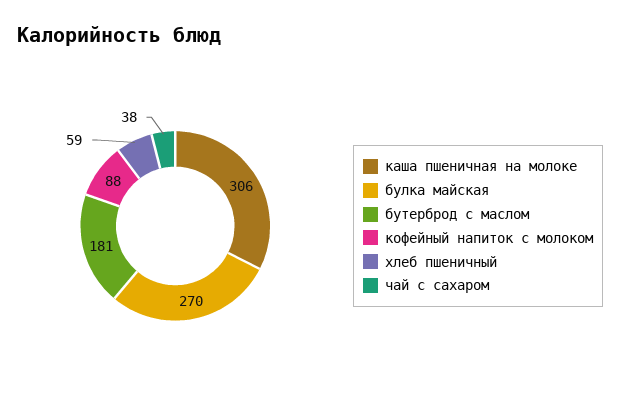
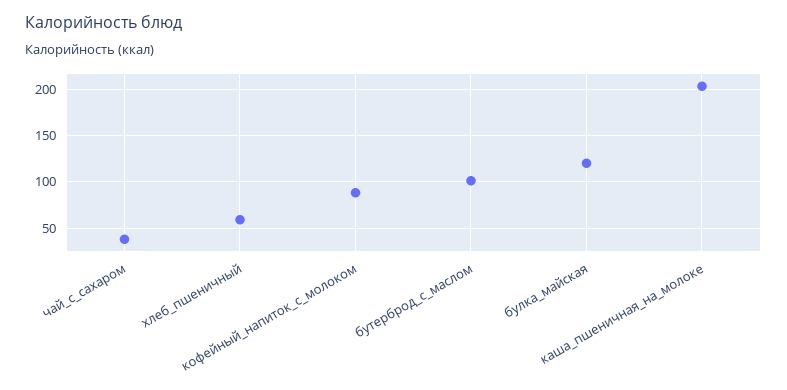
каша пшеничная на молоке: 306 -> 200
булка майская: 270 -> 120
бутерброд с маслом: 181 -> 100

